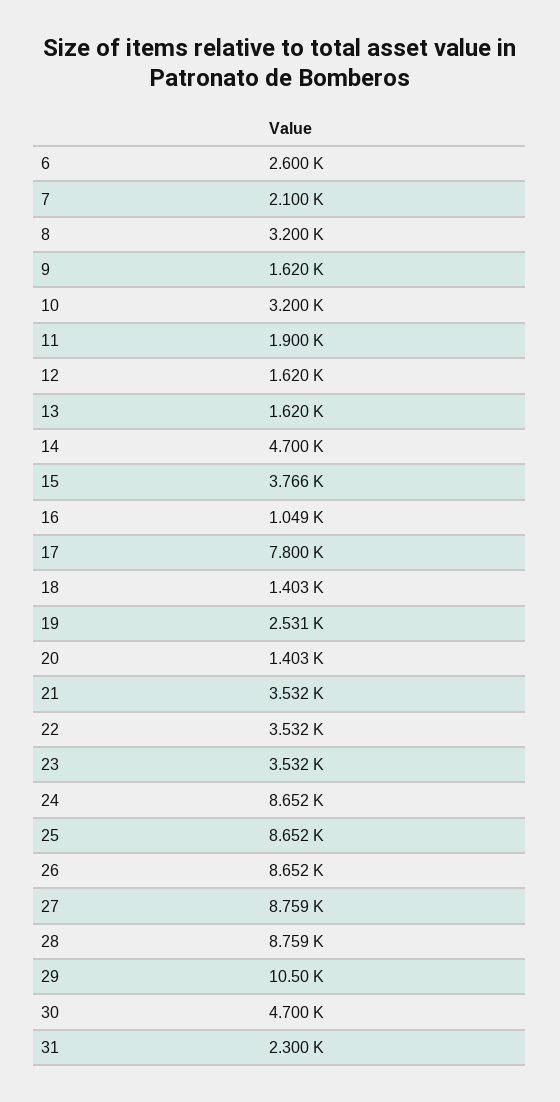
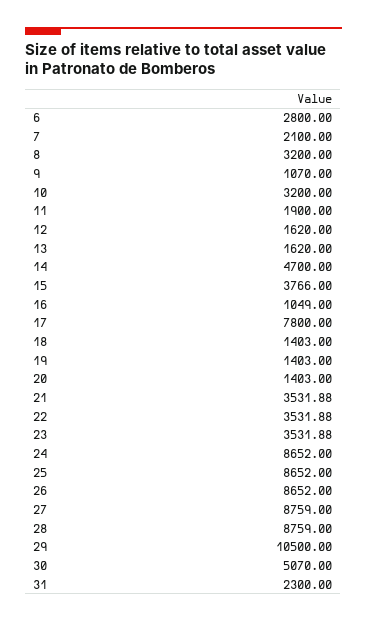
6: 2600 -> 2800
9: 1620 -> 1070
19: 2531 -> 1403
30: 4700 -> 5070

